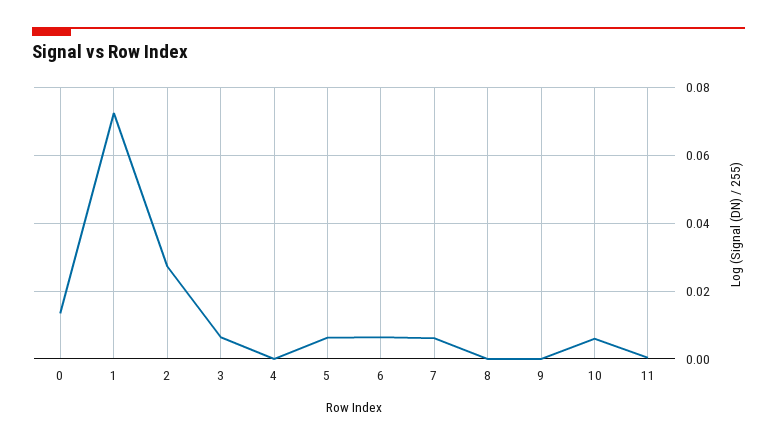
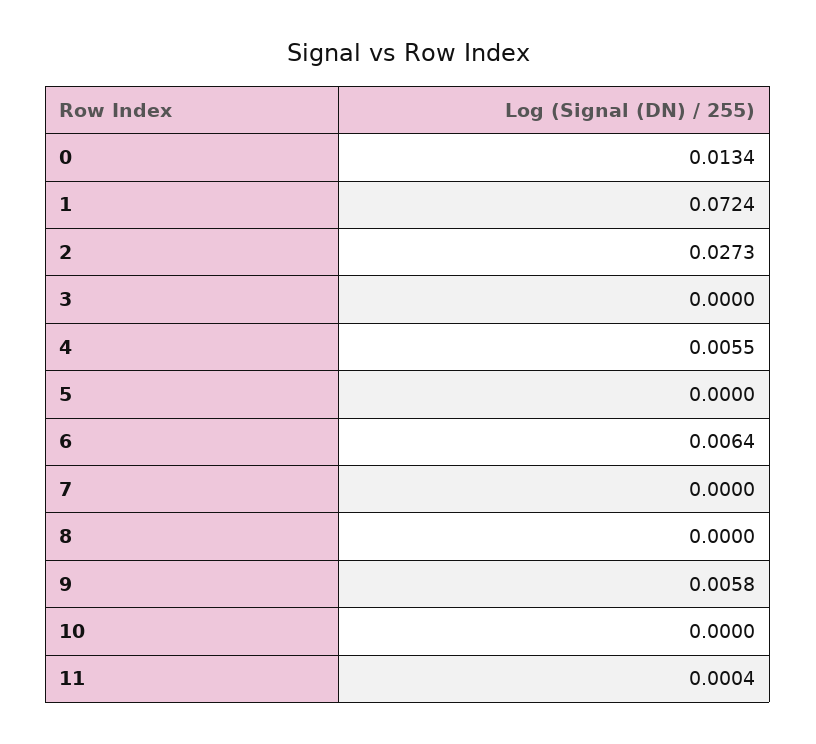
3: 0.006 -> 0
4: 0 -> 0.0055
5: 0.006 -> 0
7: 0.006 -> 0
9: 0 -> 0.0058
10: 0.006 -> 0

